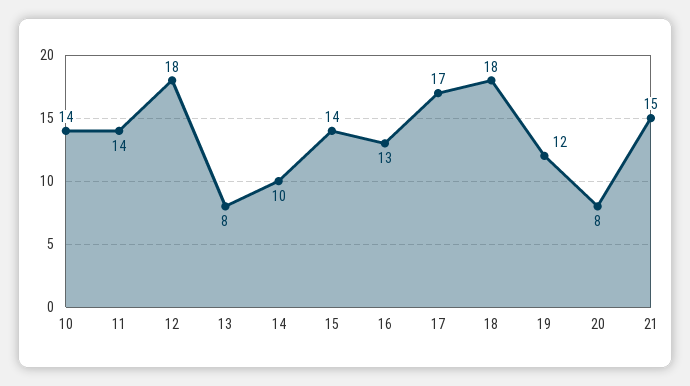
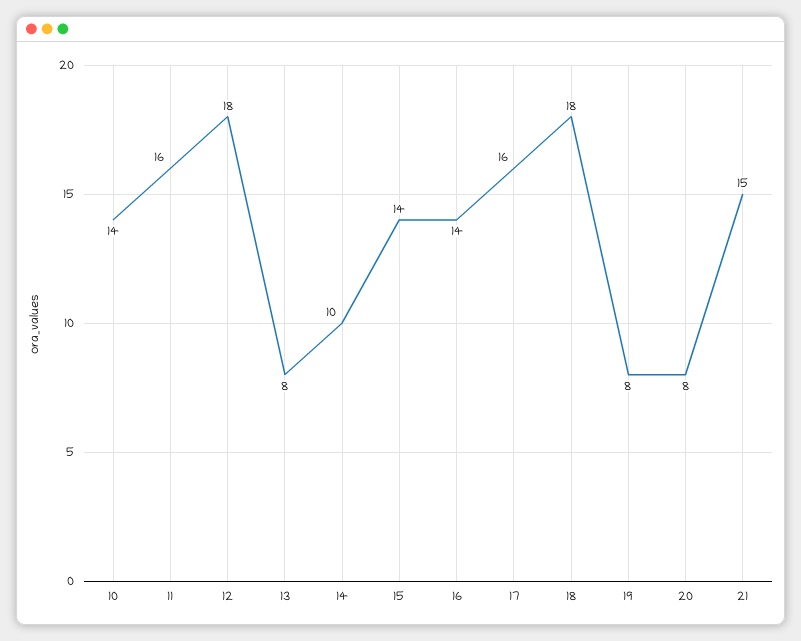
11: 14 -> 16
16: 13 -> 14
17: 17 -> 16
19: 12 -> 8

